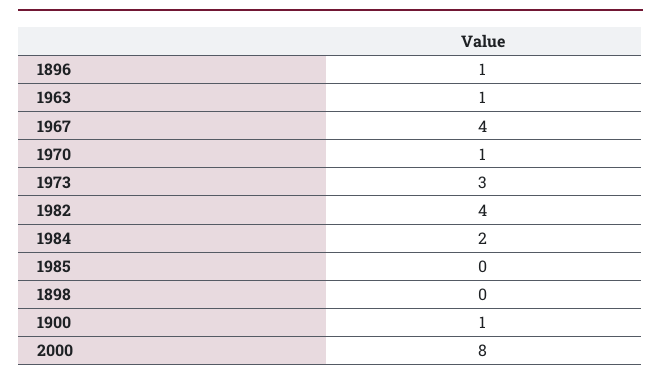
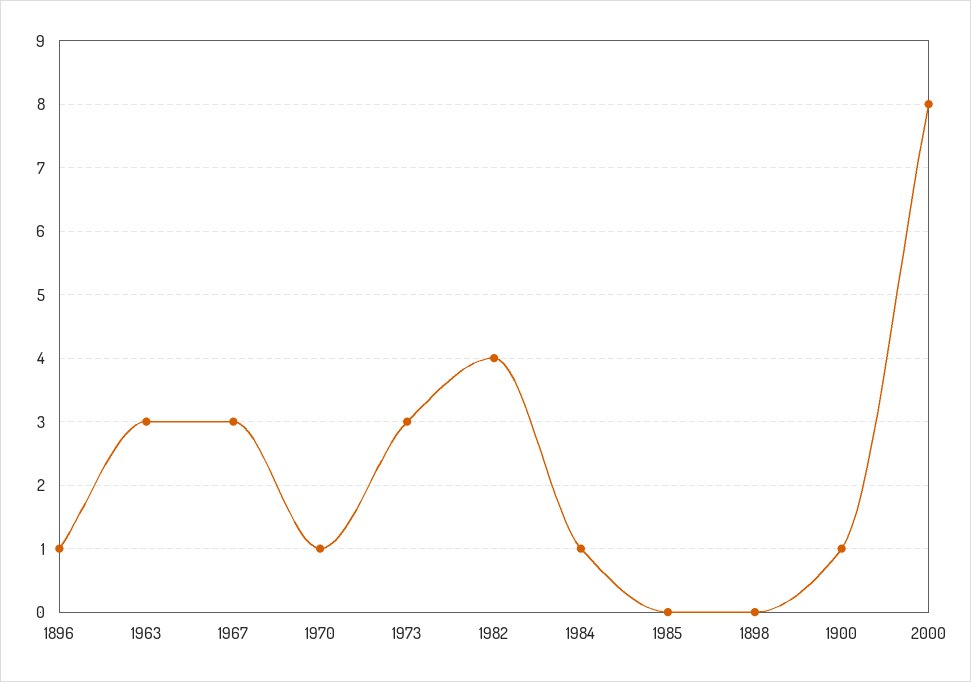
1963: 1 -> 3
1967: 4 -> 3
1984: 2 -> 1

